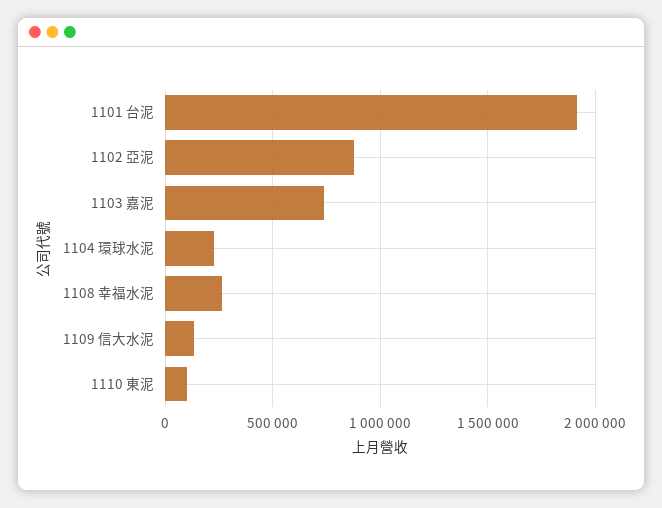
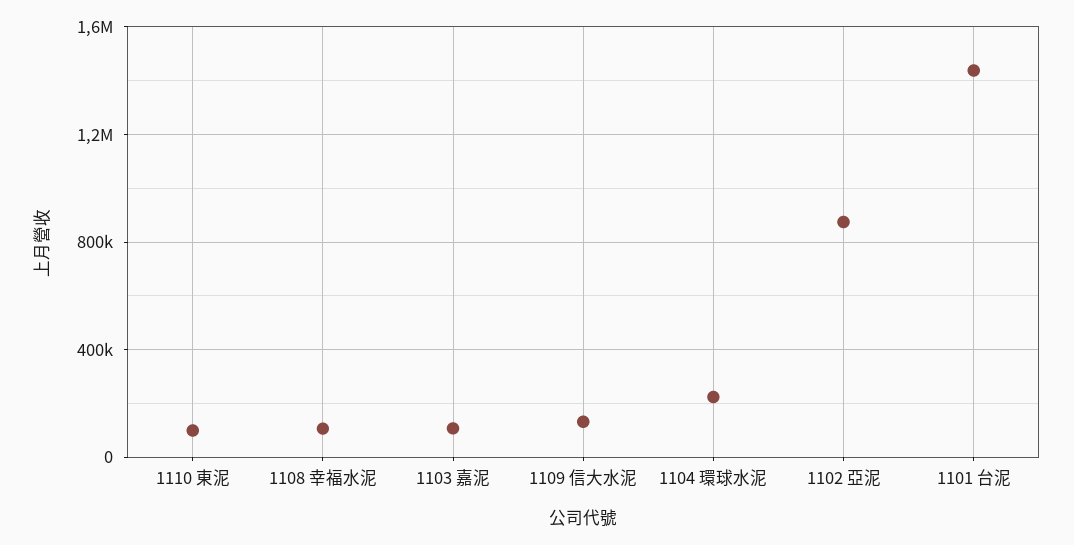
1101 台泥: 1900000 -> 1450000
1103 嘉泥: 750000 -> 100000
1108 幸福水泥: 250000 -> 100000

